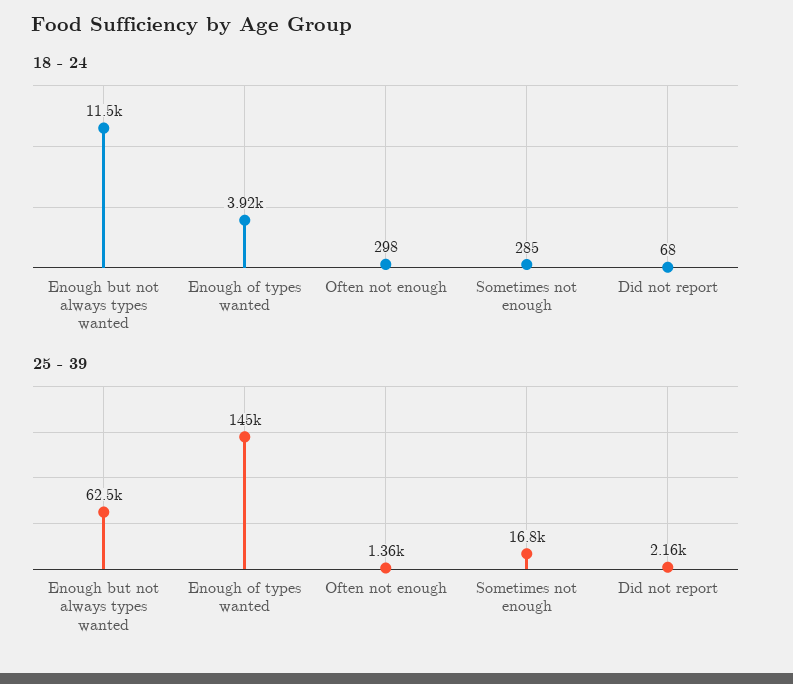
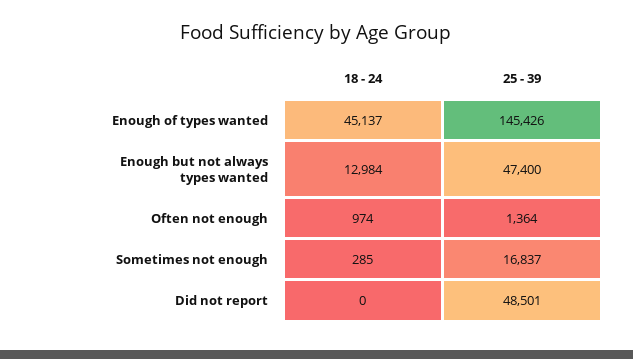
18 - 24, Enough but not always types wanted: 11500 -> 12984
18 - 24, Enough of types wanted: 3920 -> 45137
18 - 24, Often not enough: 298 -> 974
18 - 24, Did not report: 68 -> 0
25 - 39, Enough but not always types wanted: 62500 -> 47400
25 - 39, Did not report: 2160 -> 48501

